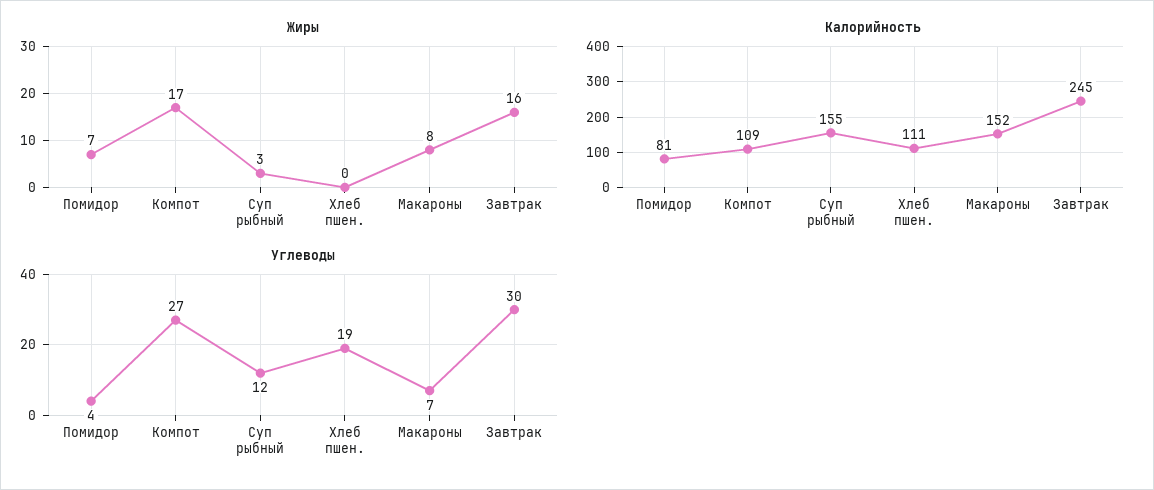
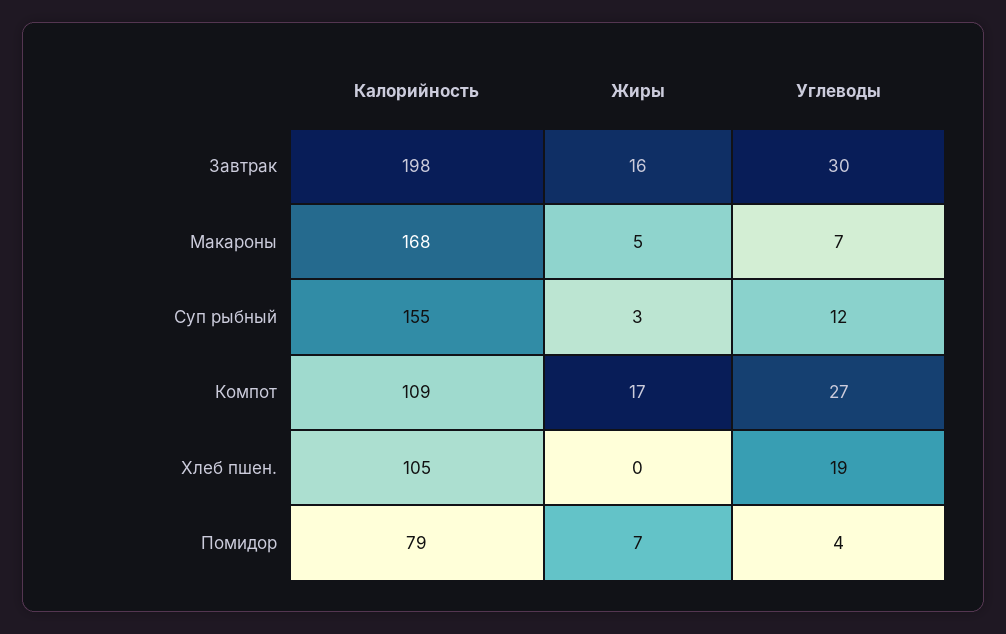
Жиры, Макароны: 8 -> 5
Калорийность, Помидор: 81 -> 79
Калорийность, Хлеб пшен.: 111 -> 105
Калорийность, Макароны: 152 -> 168
Калорийность, Завтрак: 245 -> 198

